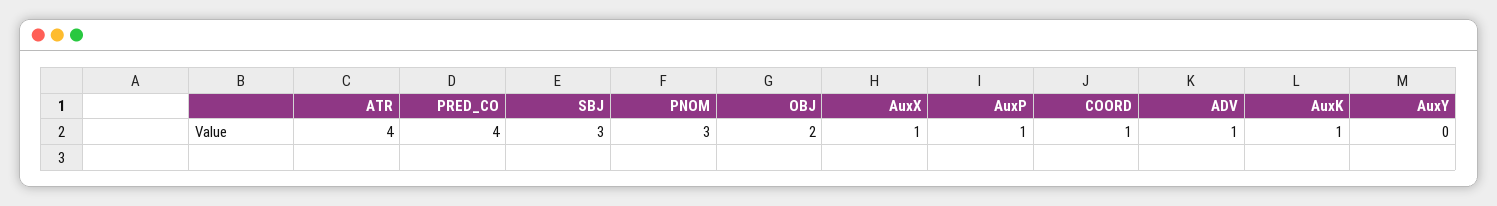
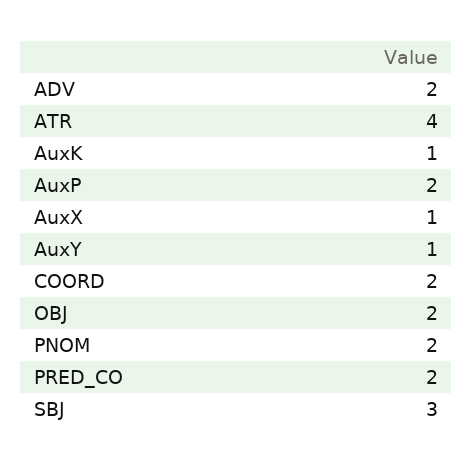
PRED_CO: 4 -> 2
PNOM: 3 -> 2
AuxP: 1 -> 2
COORD: 1 -> 2
ADV: 1 -> 2
AuxY: 0 -> 1

